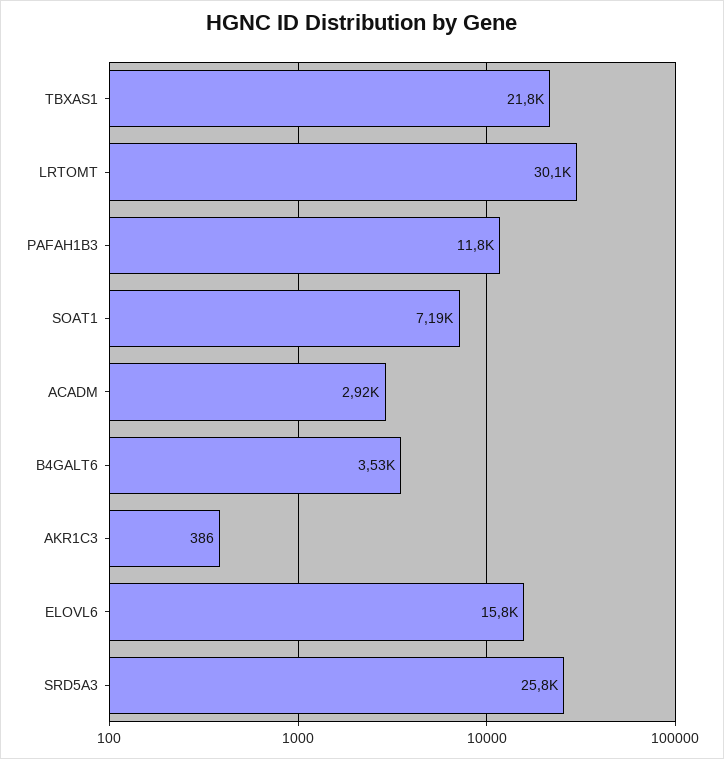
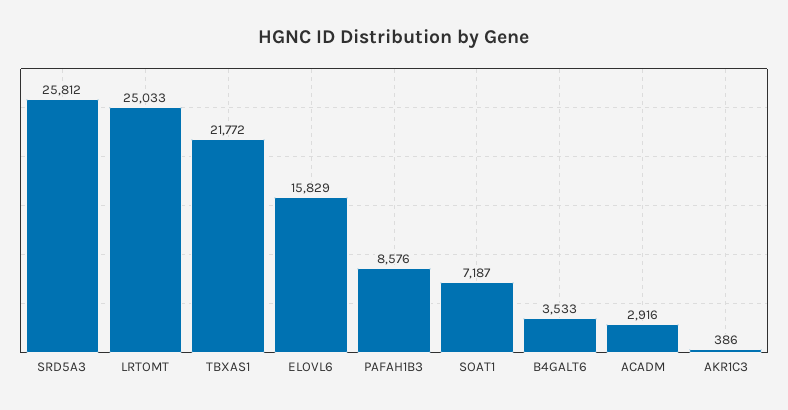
LRTOMT: 30100 -> 25033
PAFAH1B3: 11800 -> 8576

